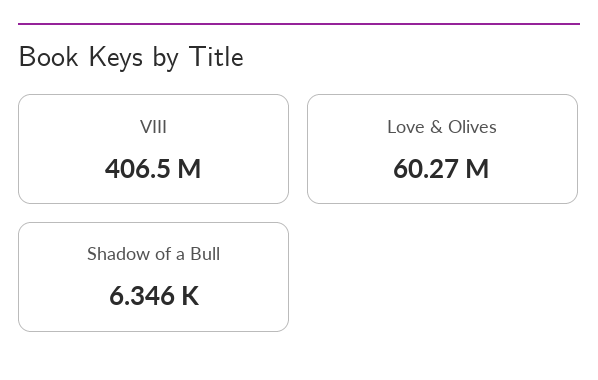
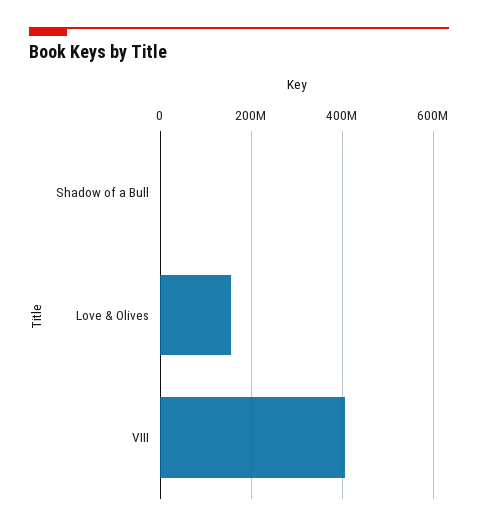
Love & Olives: 60270000 -> 160000000

